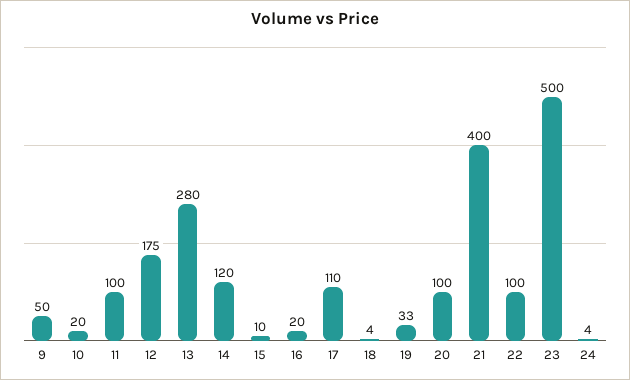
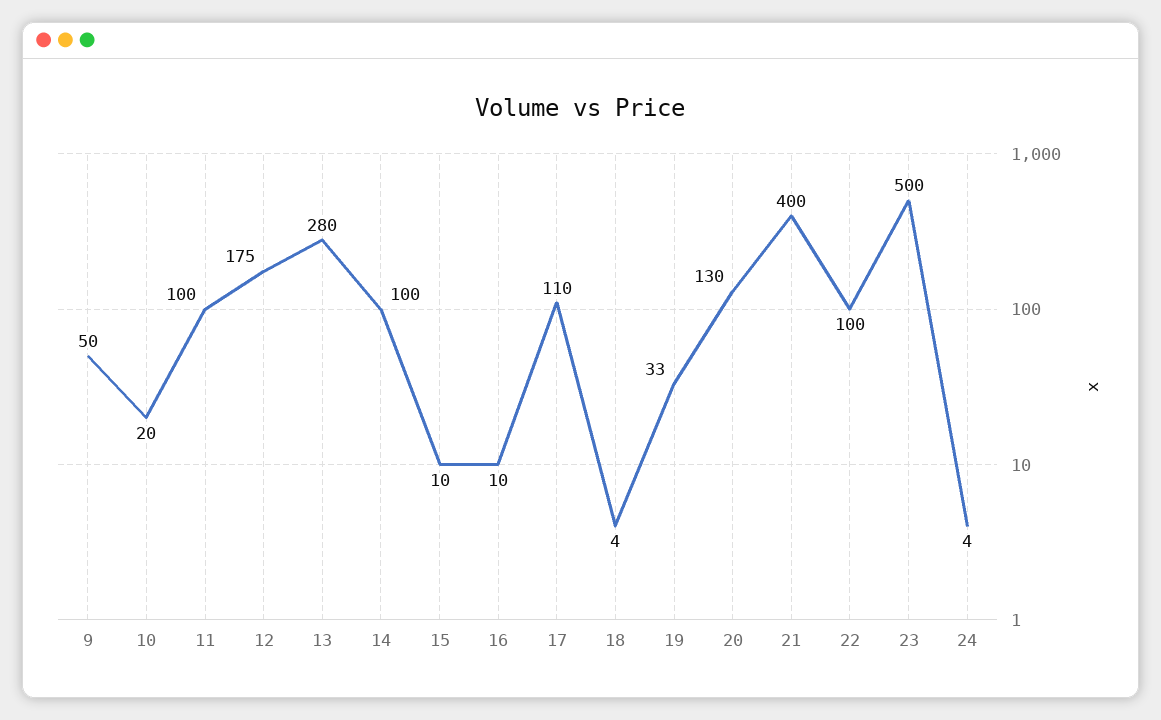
14: 120 -> 100
16: 20 -> 10
20: 100 -> 130

